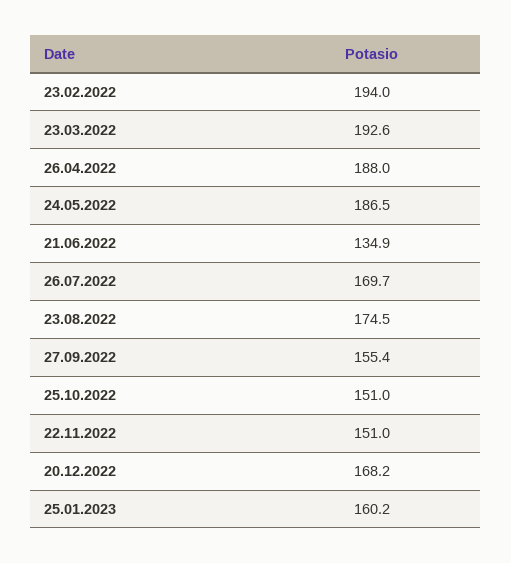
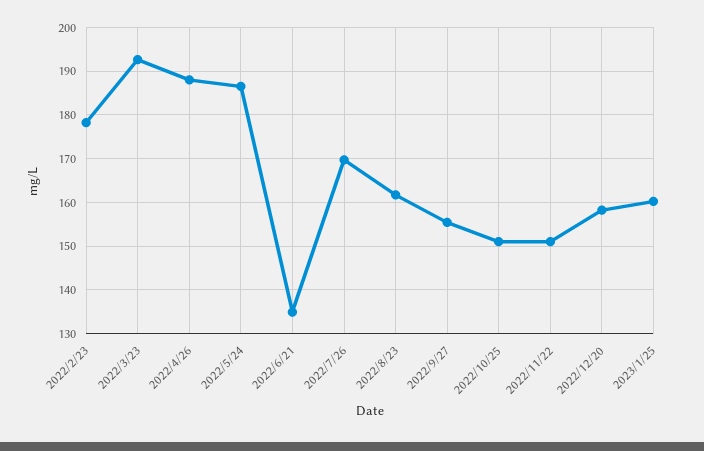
23.02.2022: 194 -> 178
23.08.2022: 174.5 -> 162
20.12.2022: 168.2 -> 158

